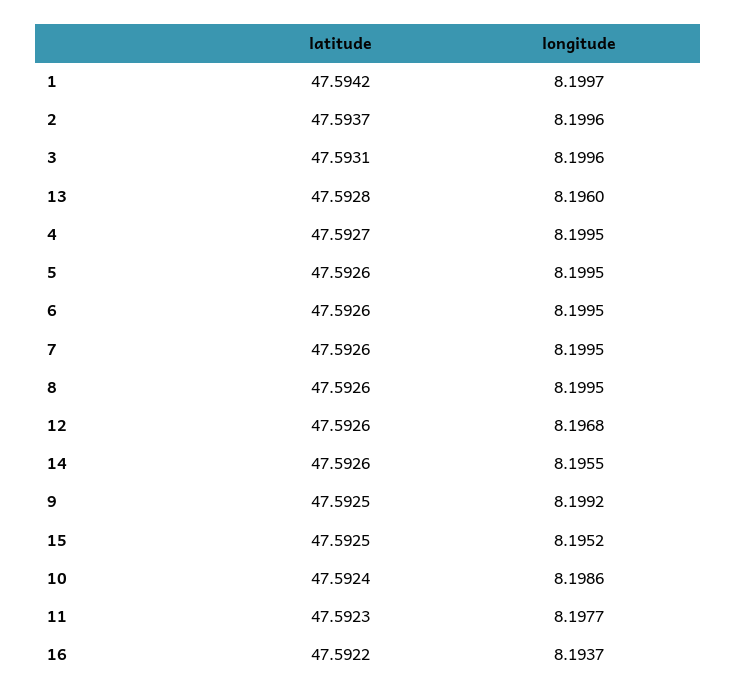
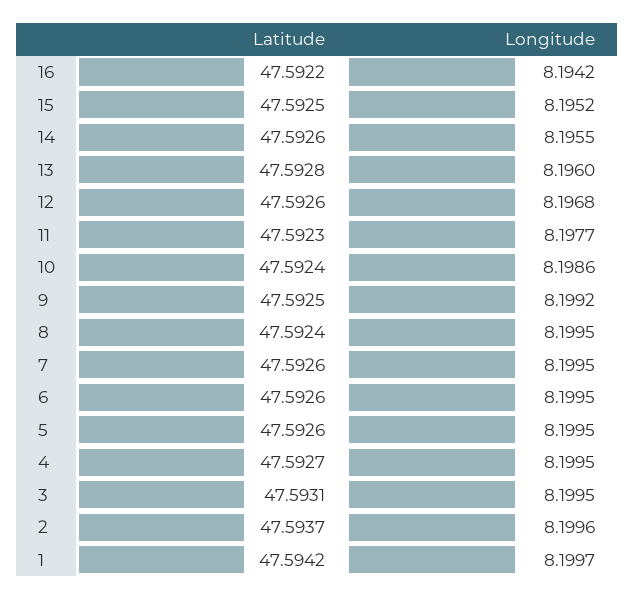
longitude, 3: 8.1996 -> 8.1995
latitude, 8: 47.5926 -> 47.5924
longitude, 16: 8.1937 -> 8.1942

